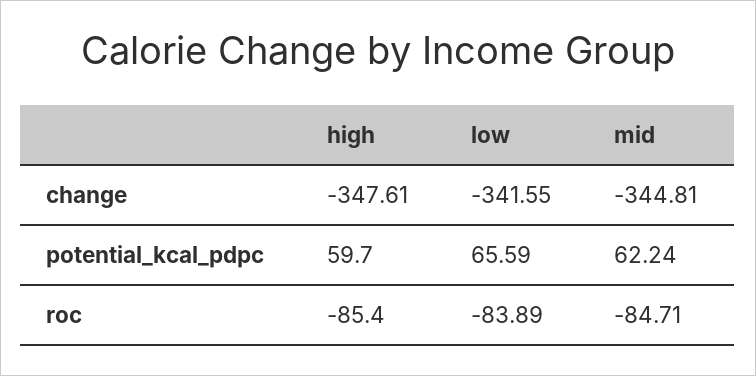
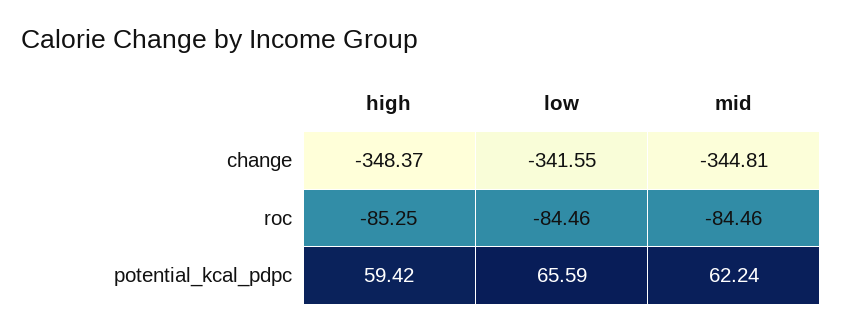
high, change: -347.61 -> -348.37
high, potential_kcal_pdpc: 59.7 -> 59.42
high, roc: -85.4 -> -85.25
low, roc: -83.89 -> -84.46
mid, roc: -84.71 -> -84.46

